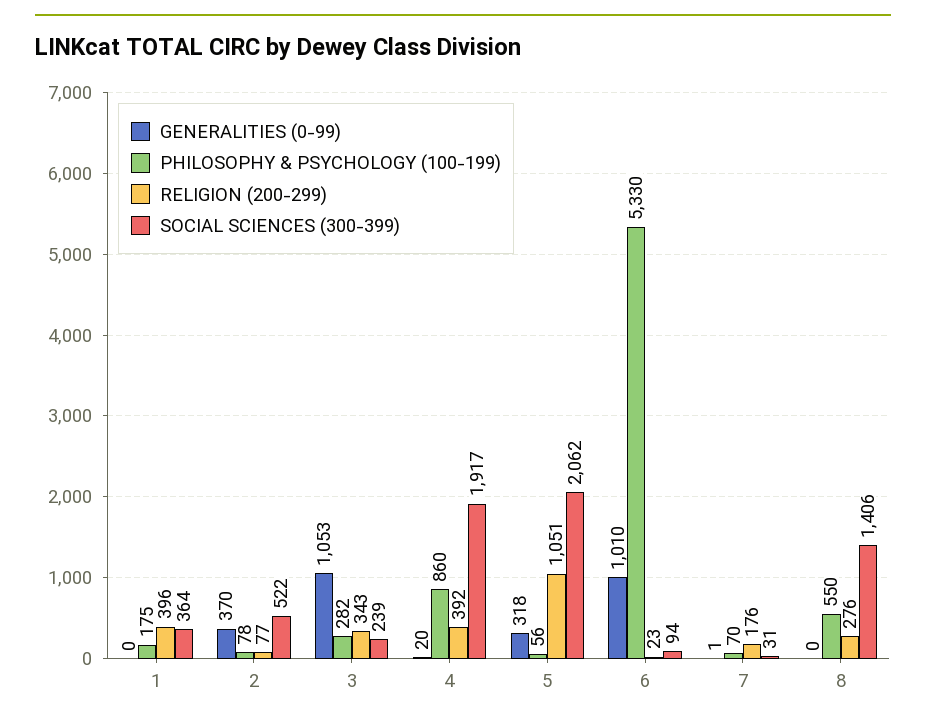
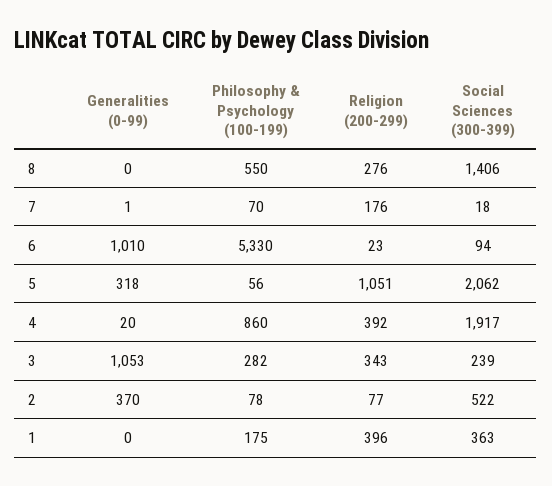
SOCIAL SCIENCES (300-399), 1: 364 -> 363
SOCIAL SCIENCES (300-399), 7: 31 -> 18

